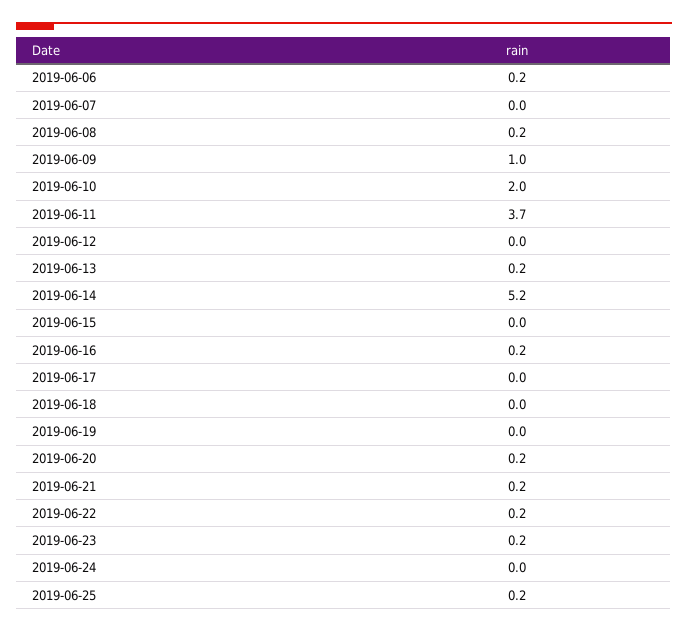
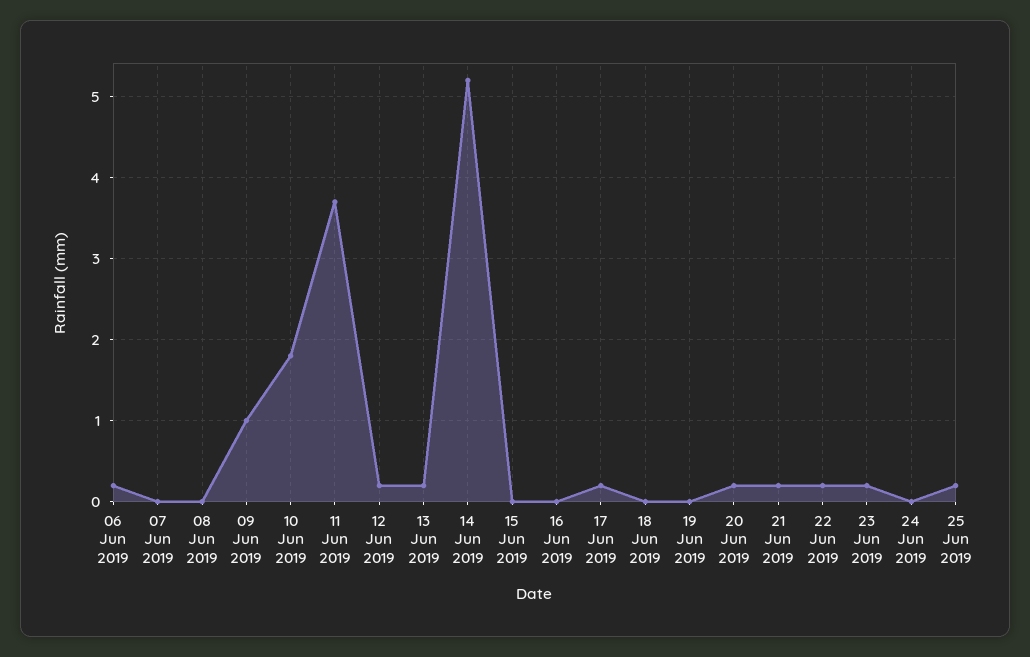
2019-06-08: 0.2 -> 0
2019-06-10: 2 -> 1.8
2019-06-12: 0 -> 0.2
2019-06-16: 0.2 -> 0
2019-06-17: 0 -> 0.2

